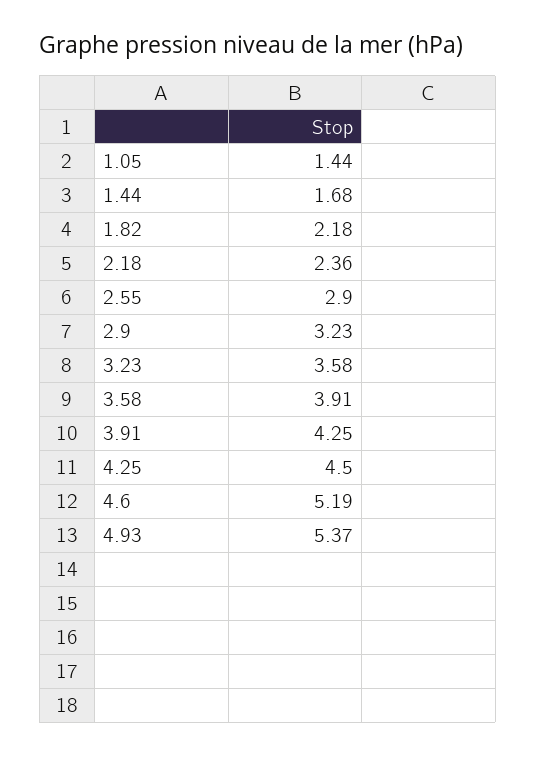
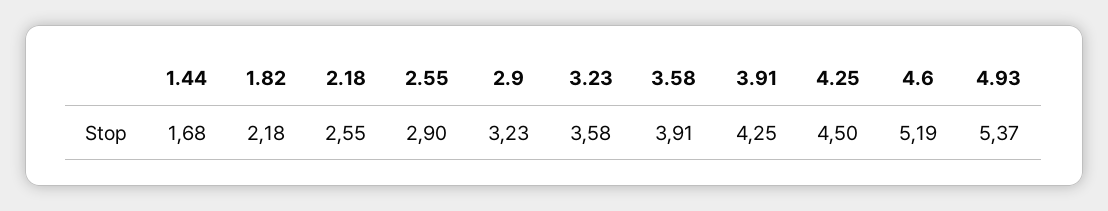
1.05: 1.44 -> none
2.18: 2.36 -> 2.55

